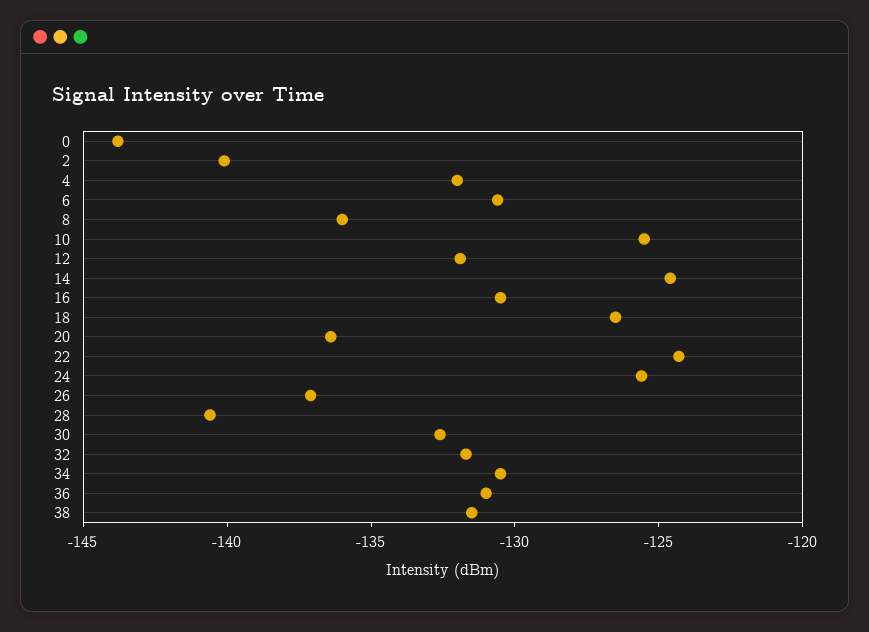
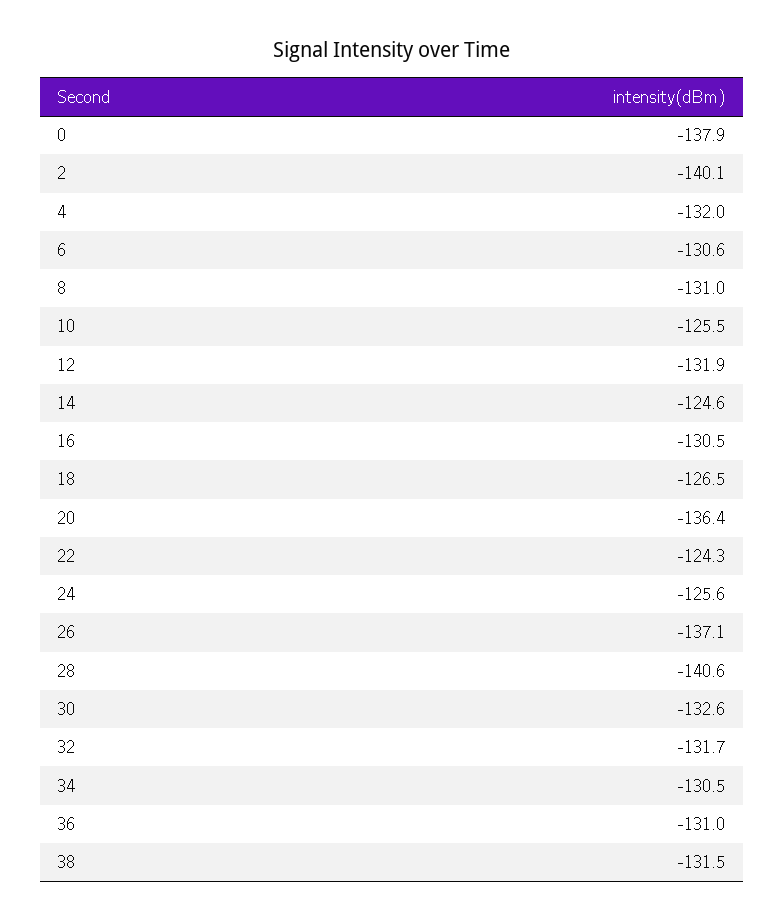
0: -144 -> -137.9
8: -136 -> -131

